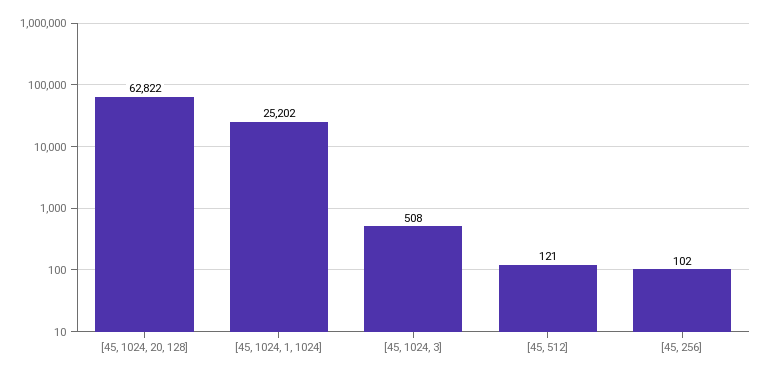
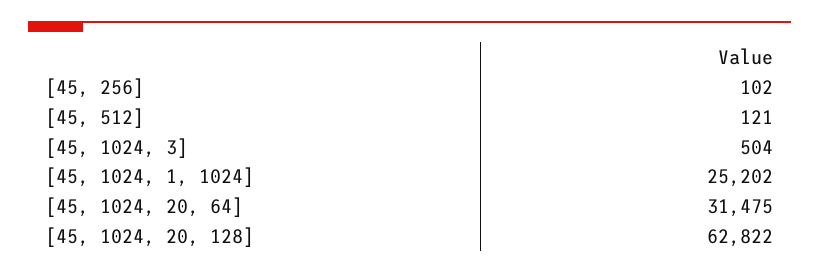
[45, 1024, 3]: 508 -> 504
[45, 1024, 20, 64]: none -> 31475

